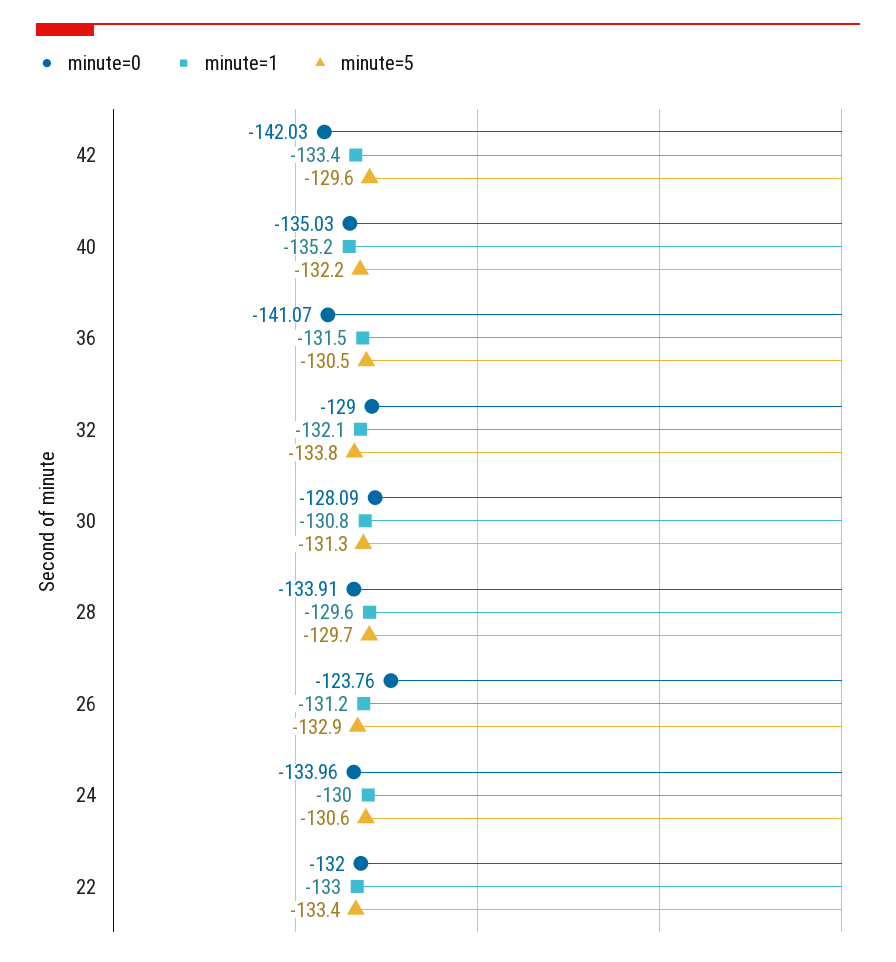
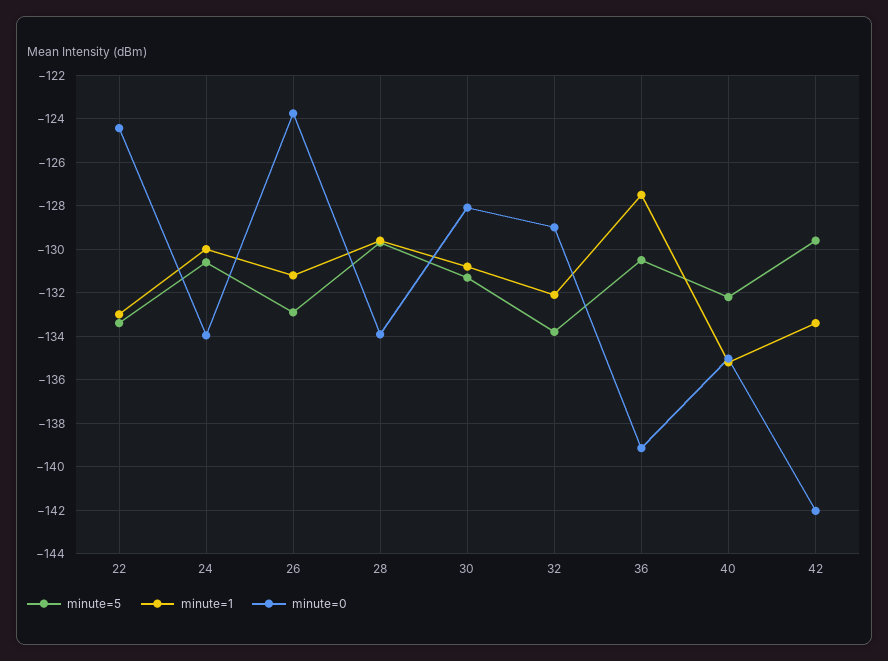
minute=0, 36: -141.07 -> -139
minute=1, 36: -131.5 -> -127.5
minute=0, 22: -132 -> -124.5

